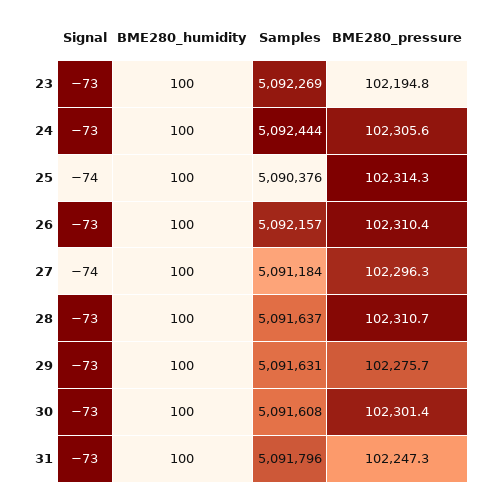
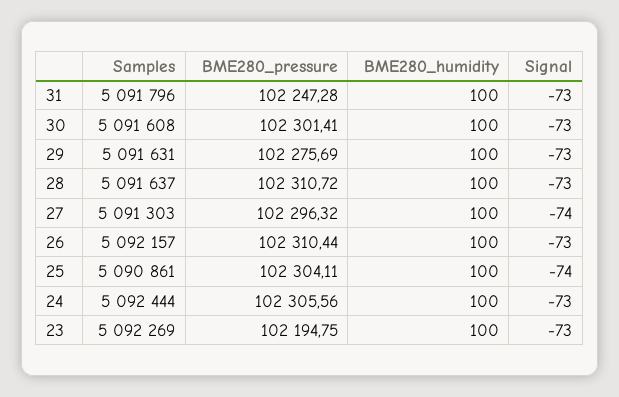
Samples, 25: 5090376 -> 5090861
BME280_pressure, 25: 102314.3 -> 102304.11
Samples, 27: 5091184 -> 5091303

